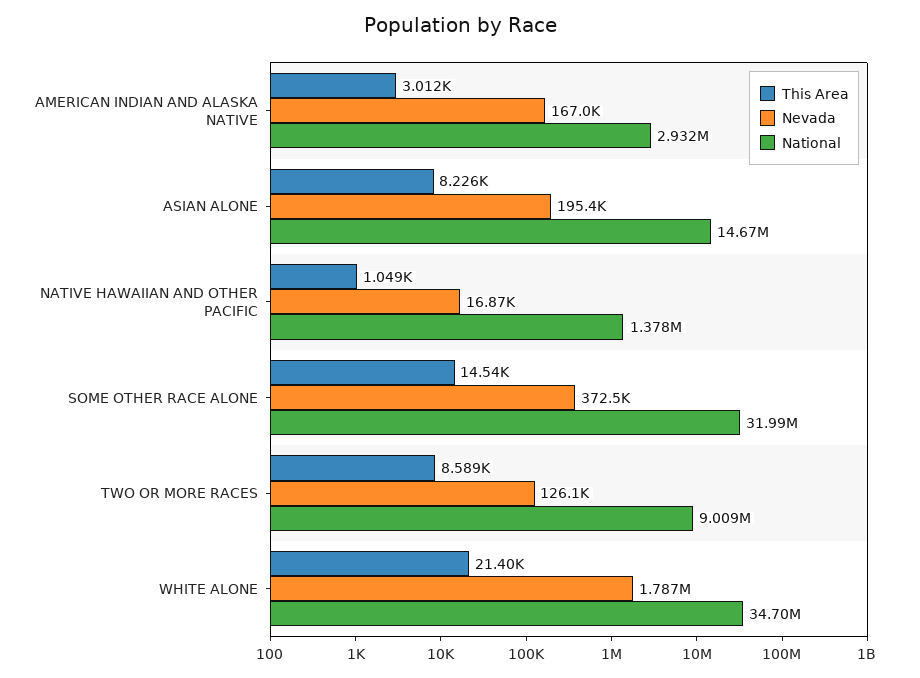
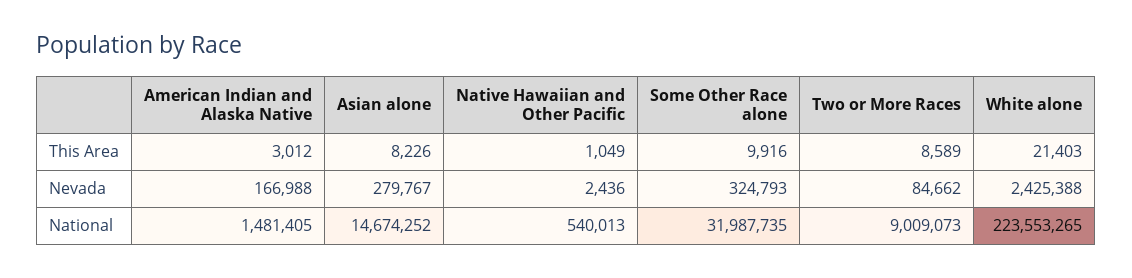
National, AMERICAN INDIAN AND ALASKA NATIVE: 2932000 -> 1481405
Nevada, ASIAN ALONE: 195400 -> 279767
Nevada, NATIVE HAWAIIAN AND OTHER PACIFIC: 16870 -> 2436
National, NATIVE HAWAIIAN AND OTHER PACIFIC: 1378000 -> 540013
This Area, SOME OTHER RACE ALONE: 14540 -> 9916
Nevada, SOME OTHER RACE ALONE: 372500 -> 324793
Nevada, TWO OR MORE RACES: 126100 -> 84662
Nevada, WHITE ALONE: 1787000 -> 2425388
National, WHITE ALONE: 34700000 -> 223553265

